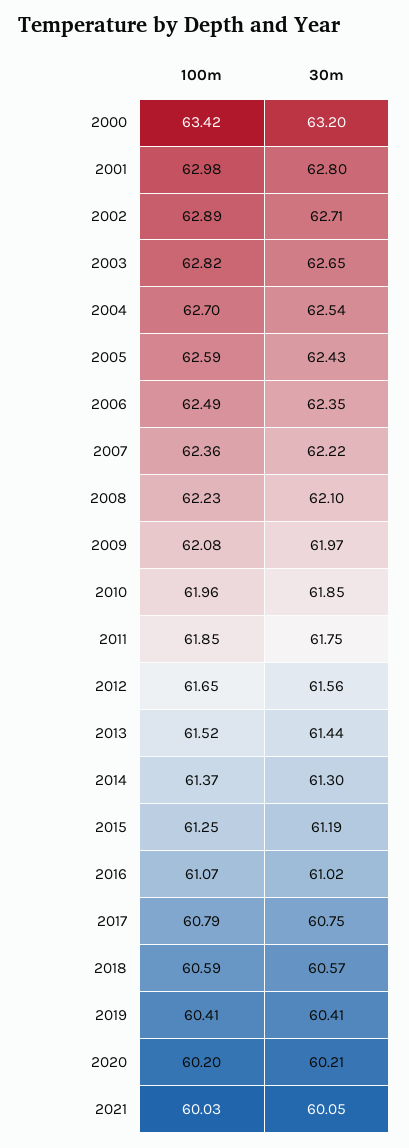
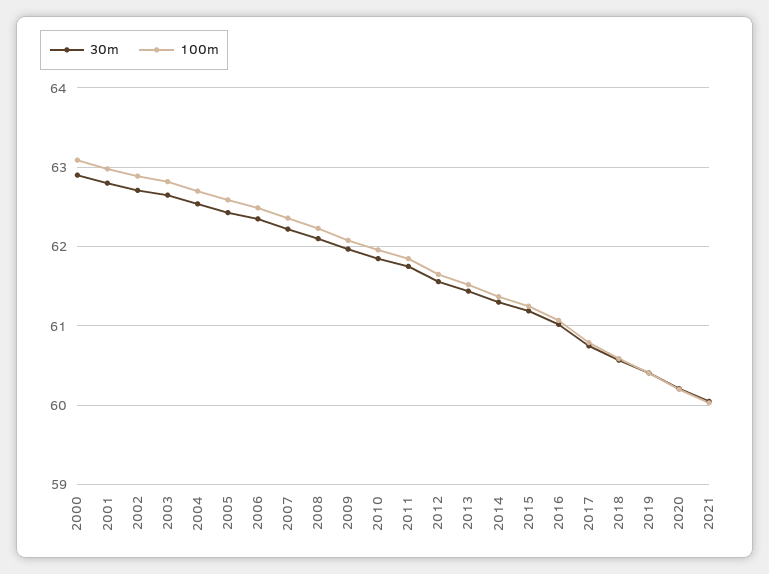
100m, 2000: 63.42 -> 63.1
30m, 2000: 63.2 -> 62.9

